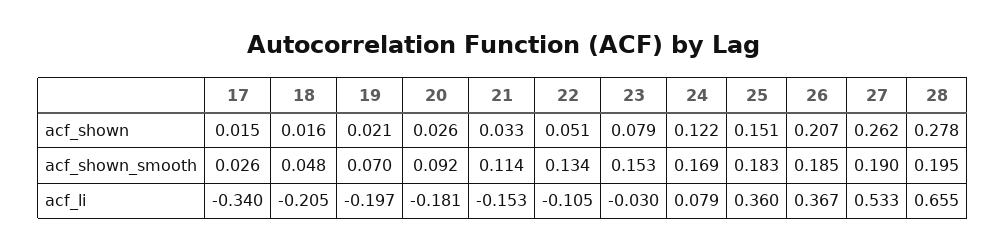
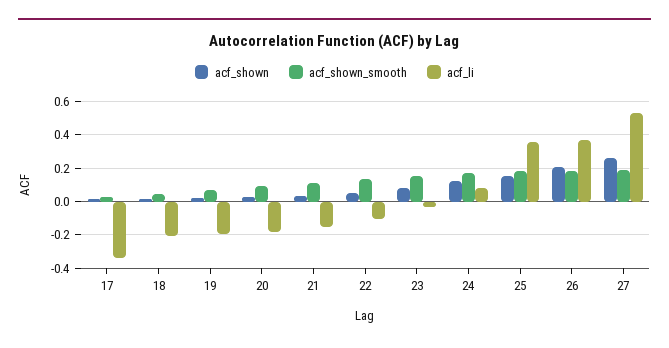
acf_shown, 28: 0.278 -> none
acf_shown_smooth, 28: 0.195 -> none
acf_li, 28: 0.655 -> none

